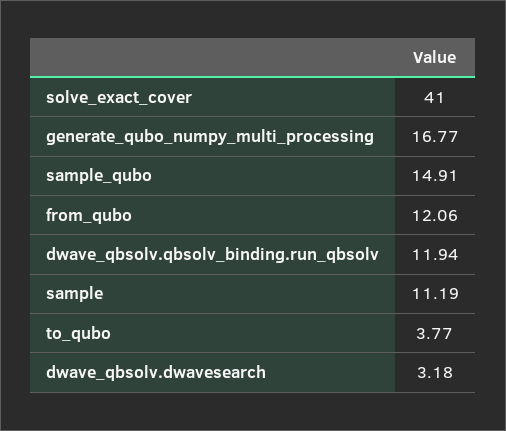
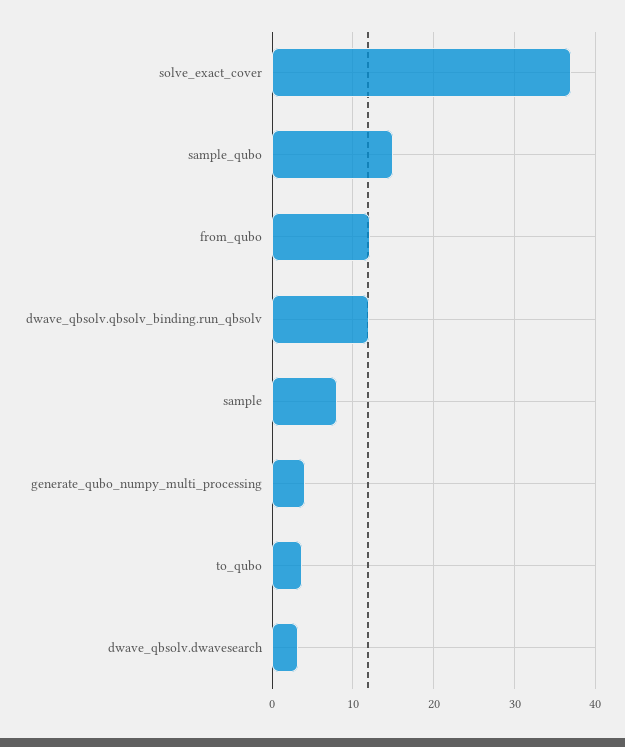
solve_exact_cover: 41 -> 37
generate_qubo_numpy_multi_processing: 16.77 -> 4
sample: 11.19 -> 8

